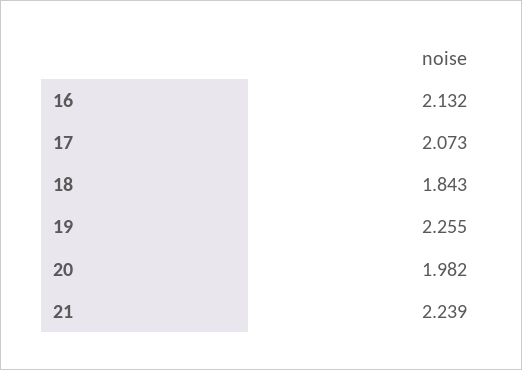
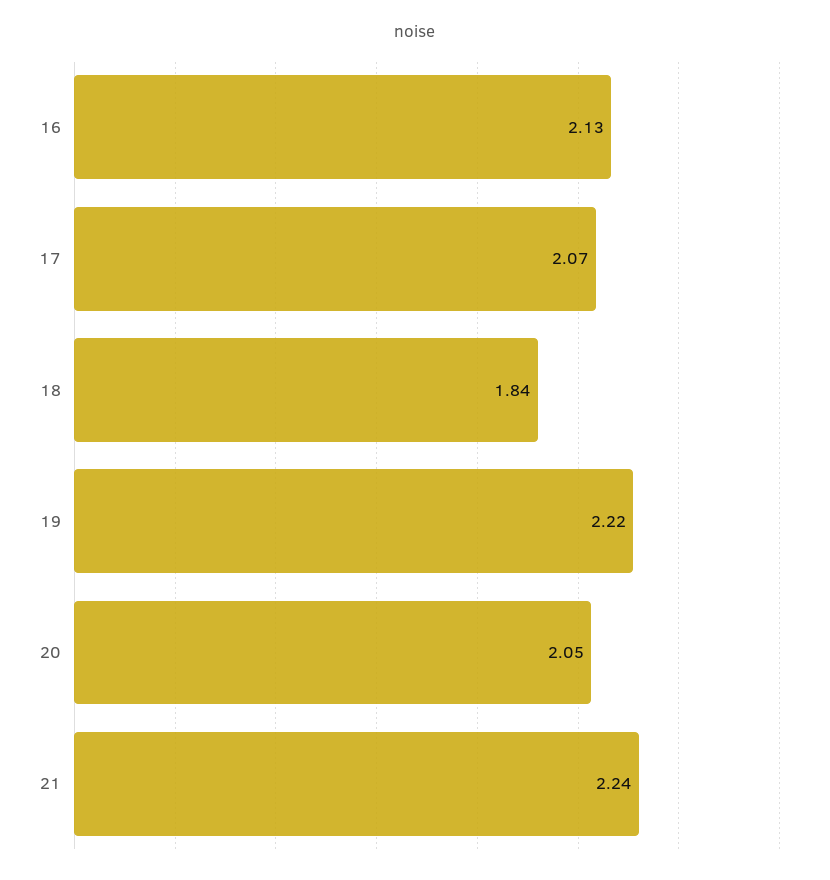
19: 2.255 -> 2.22
20: 1.982 -> 2.05

